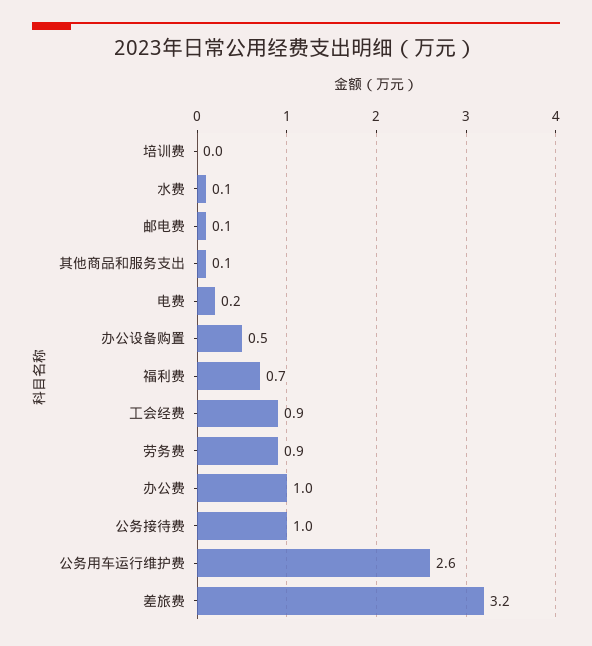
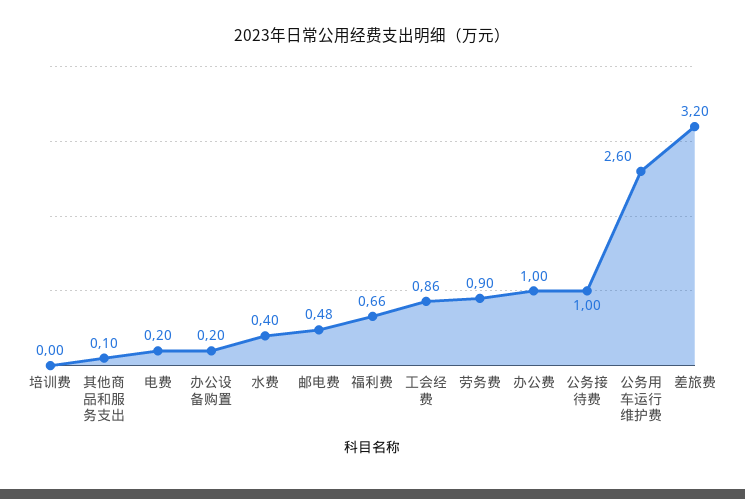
水费: 0.1 -> 0.4
邮电费: 0.1 -> 0.48
办公设备购置: 0.5 -> 0.2

